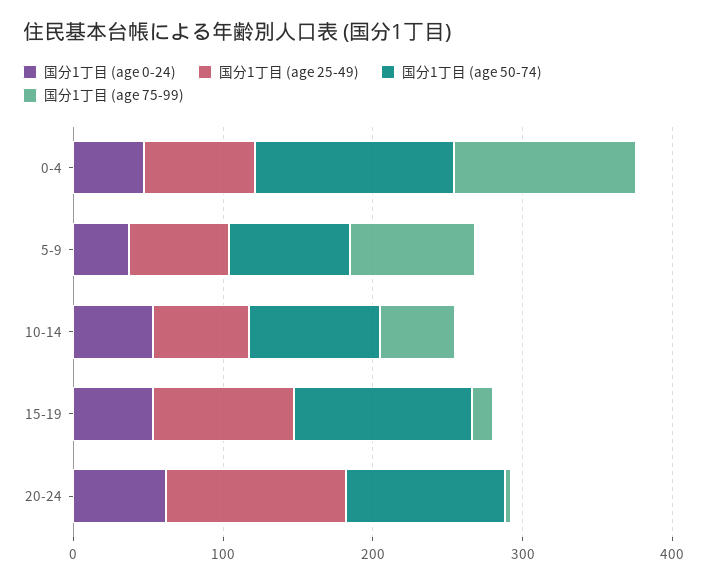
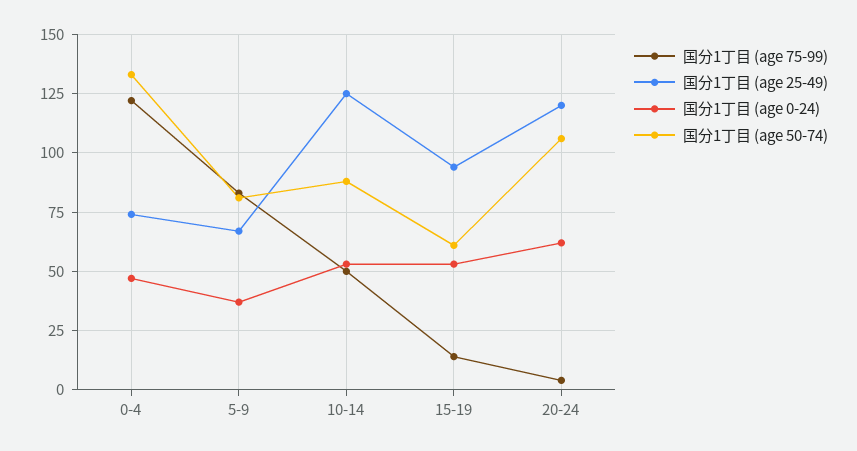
国分1丁目 (age 25-49), 10-14: 60 -> 125
国分1丁目 (age 50-74), 15-19: 120 -> 60

